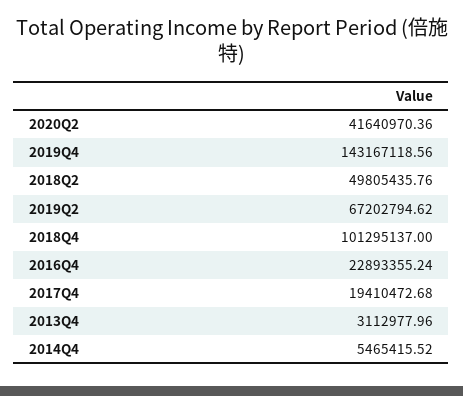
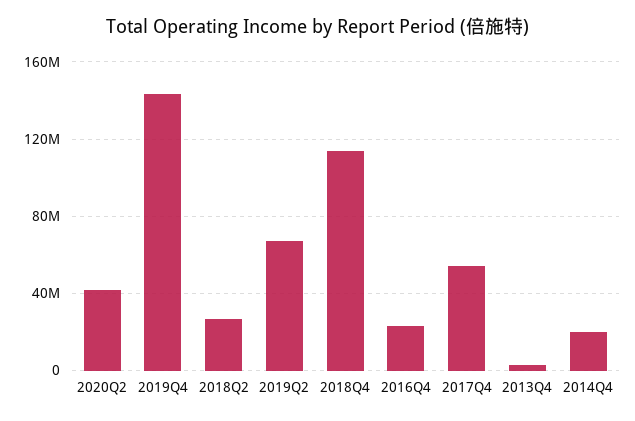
2018Q2: 49805435.76 -> 25000000
2018Q4: 101295137 -> 115000000
2017Q4: 19410472.68 -> 55000000
2014Q4: 5465415.52 -> 20000000

